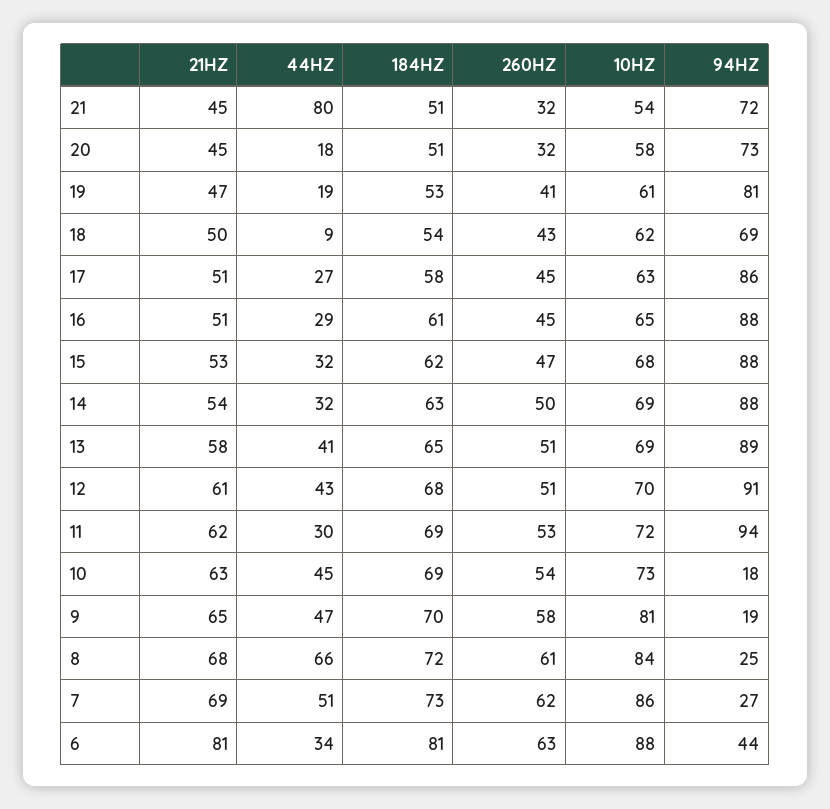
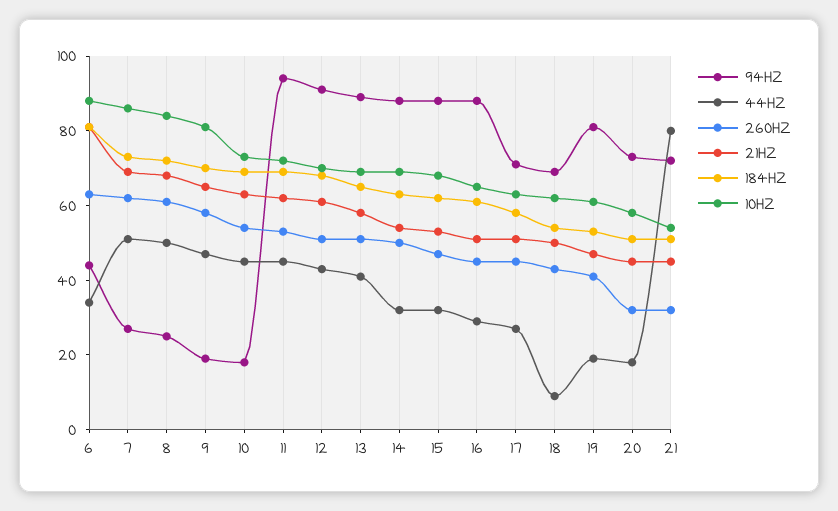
94HZ, 17: 86 -> 70
44HZ, 11: 30 -> 45
44HZ, 8: 66 -> 50

